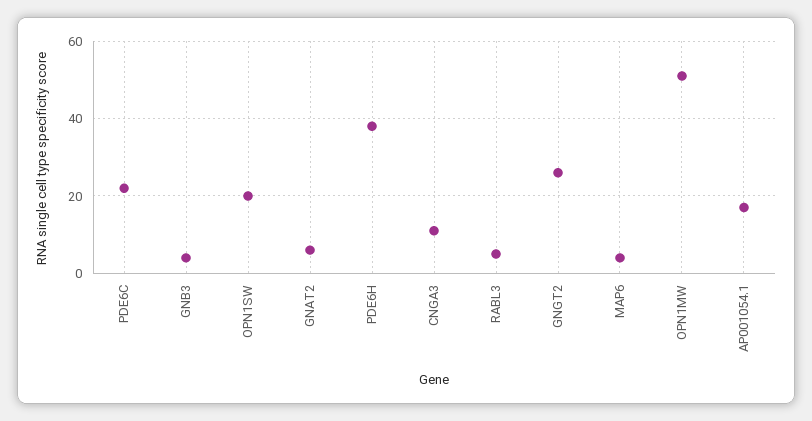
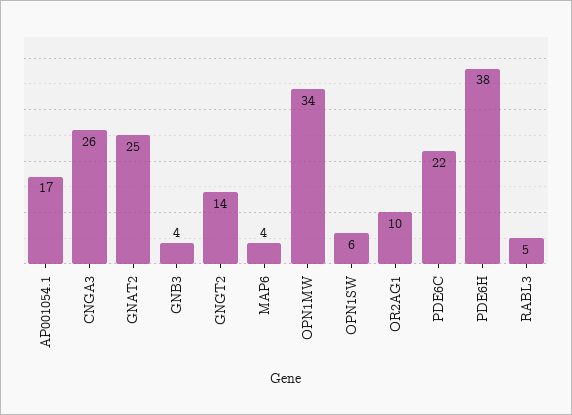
OPN1SW: 20 -> 6
GNAT2: 5 -> 25
CNGA3: 10 -> 26
GNGT2: 25 -> 14
OPN1MW: 50 -> 34
OR2AG1: none -> 10

